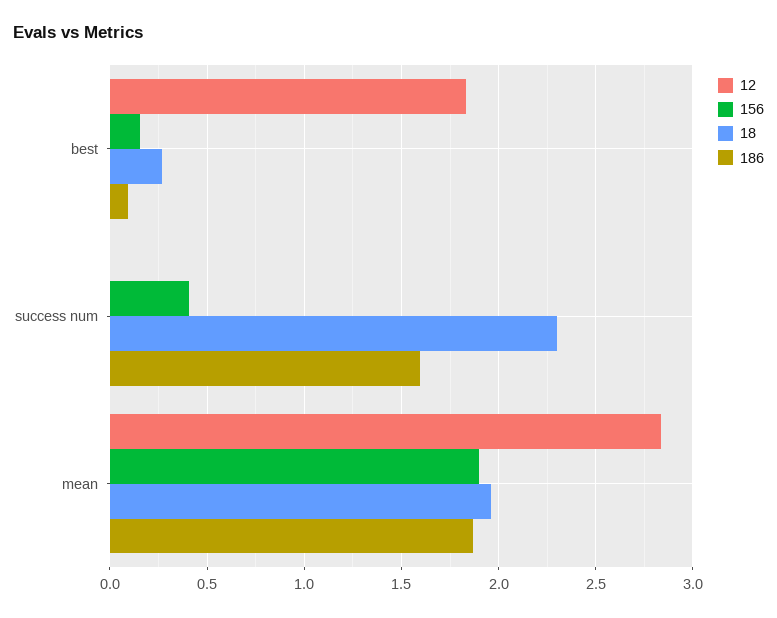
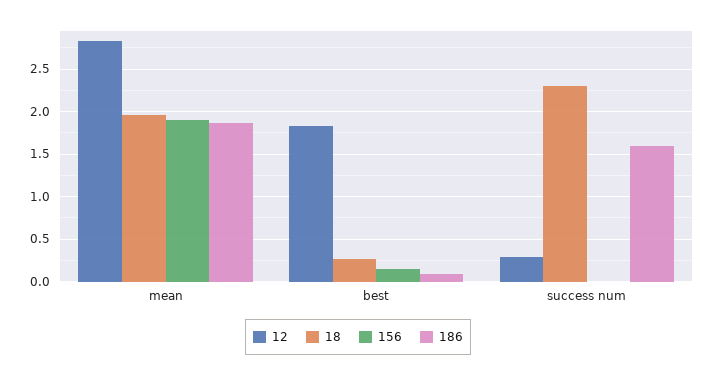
12, success num: 0 -> 0.3
156, success num: 0.4 -> 0

